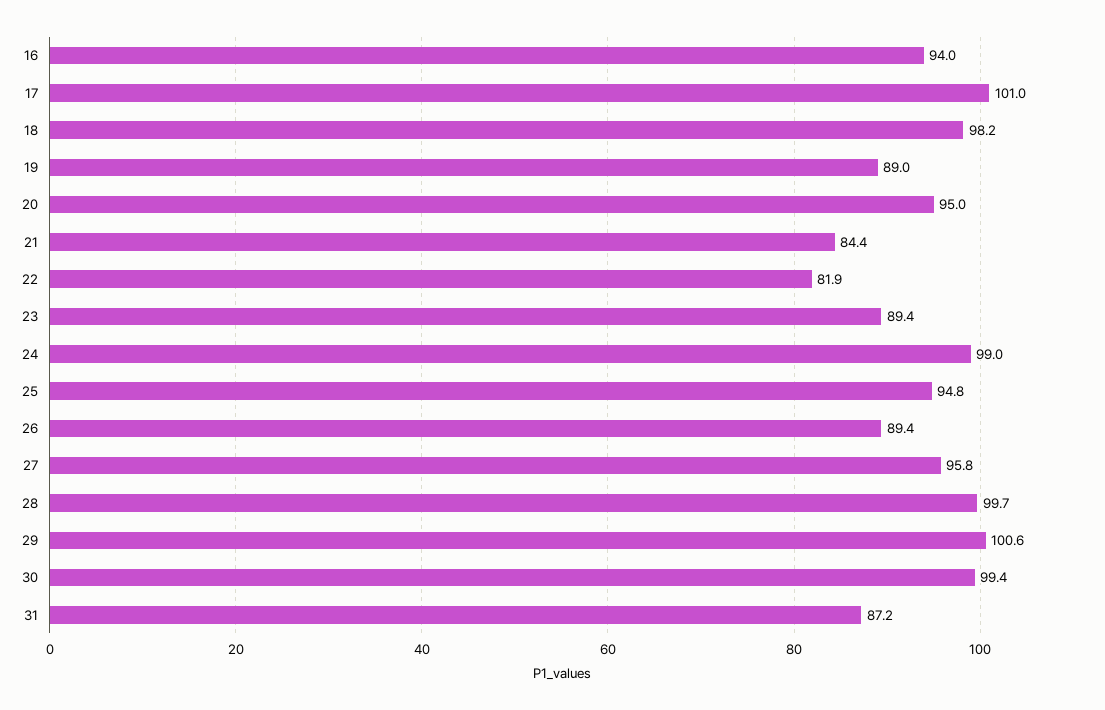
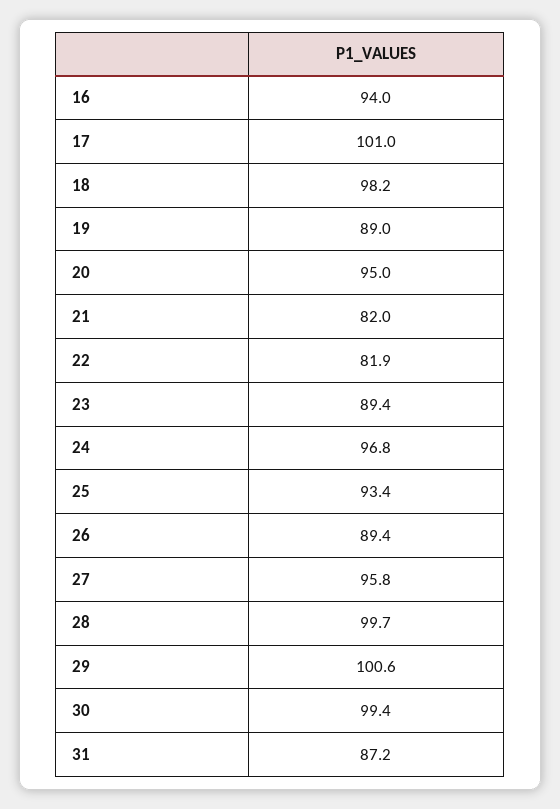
21: 84.4 -> 82
24: 99 -> 96.8
25: 94.8 -> 93.4

